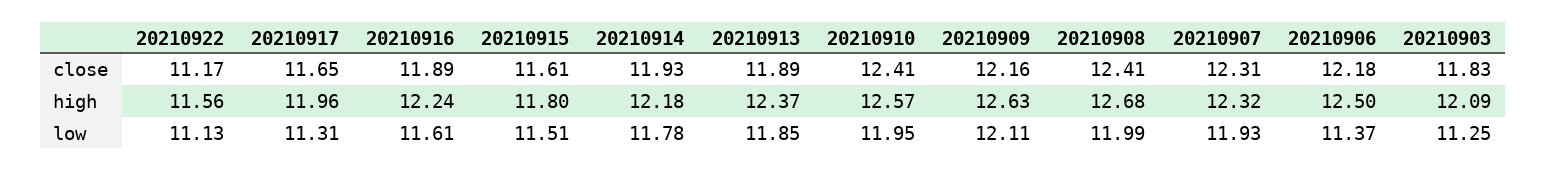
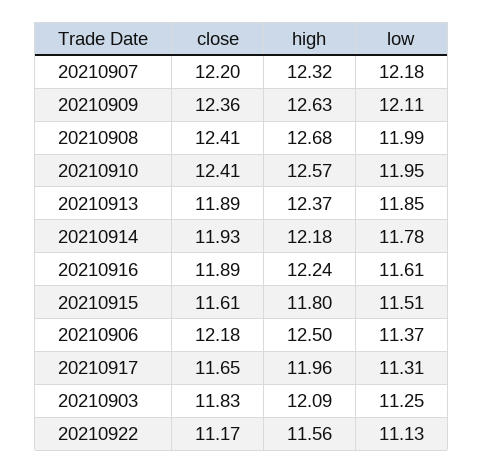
20210909, close: 12.16 -> 12.36
20210907, close: 12.31 -> 12.2
20210907, low: 11.93 -> 12.18

